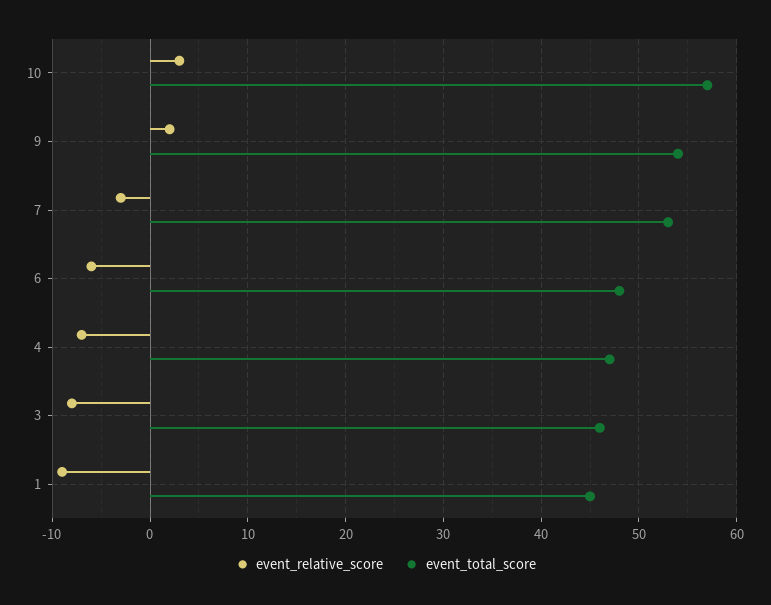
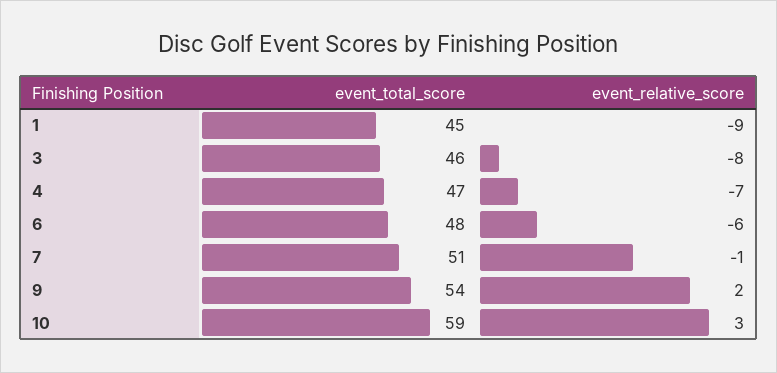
event_total_score, 10: 57 -> 59
event_relative_score, 7: -3 -> -1
event_total_score, 7: 53 -> 51

